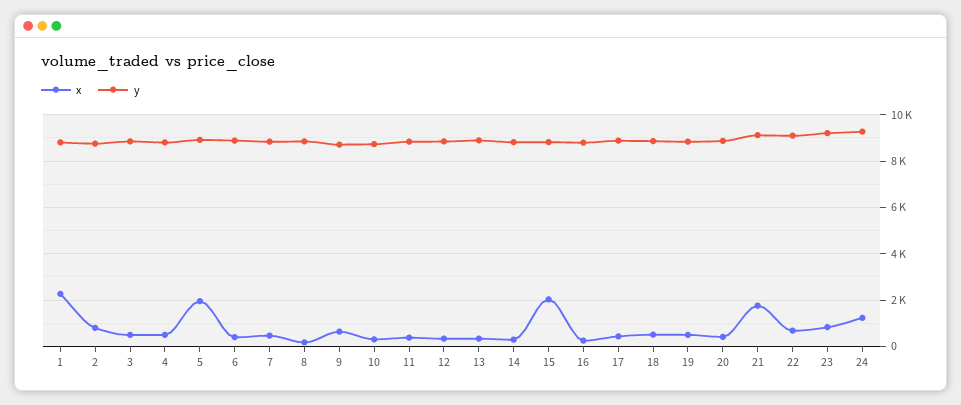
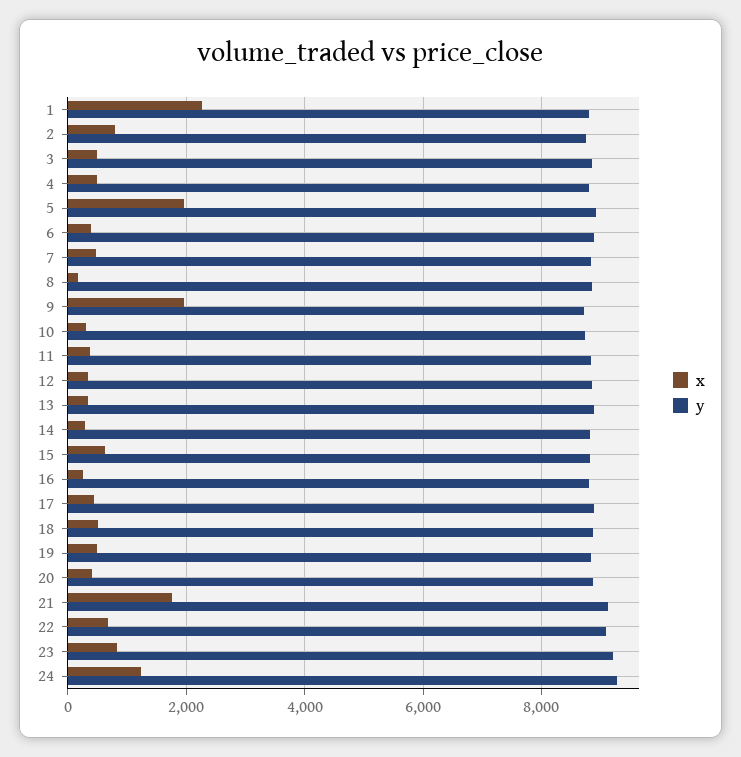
x, 9: 500 -> 2000
x, 15: 2000 -> 600

